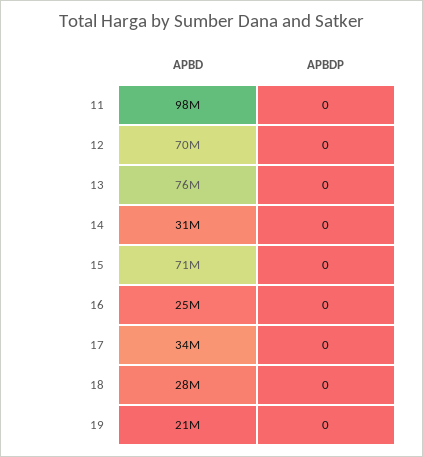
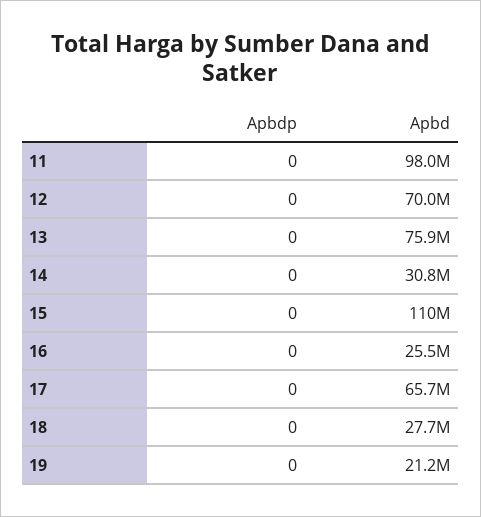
APBD, 15: 71000000 -> 110000000
APBD, 17: 34000000 -> 65700000

